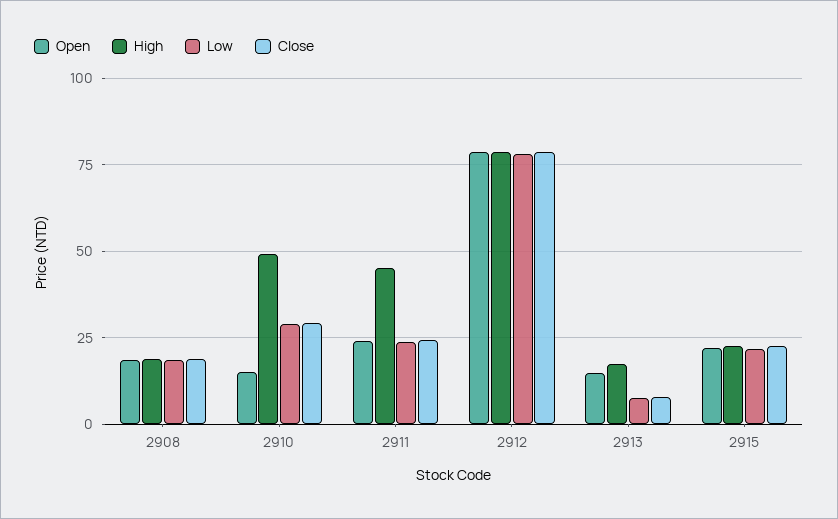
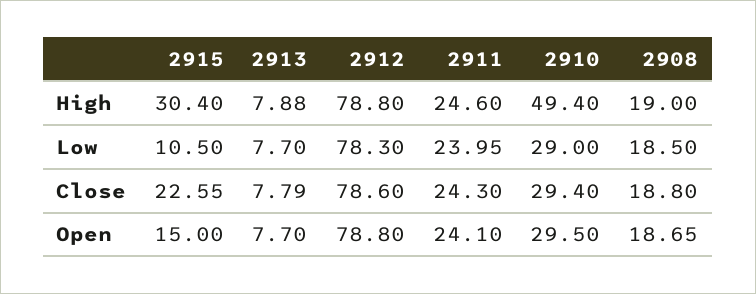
Open, 2910: 15 -> 29.5
High, 2911: 45 -> 24.6
Open, 2913: 15 -> 7.7
High, 2913: 17.5 -> 7.88
Open, 2915: 22.5 -> 15
High, 2915: 22.5 -> 30.4
Low, 2915: 22.5 -> 10.5

